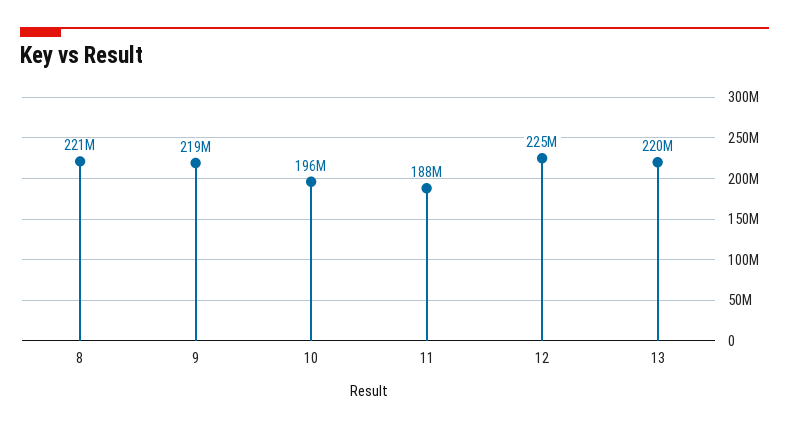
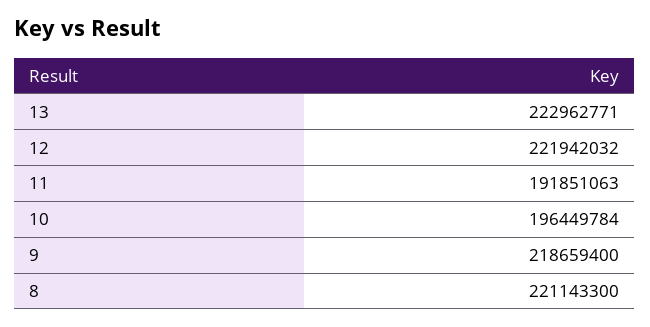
11: 188000000 -> 191851063
12: 225000000 -> 221942032
13: 220000000 -> 222962771

